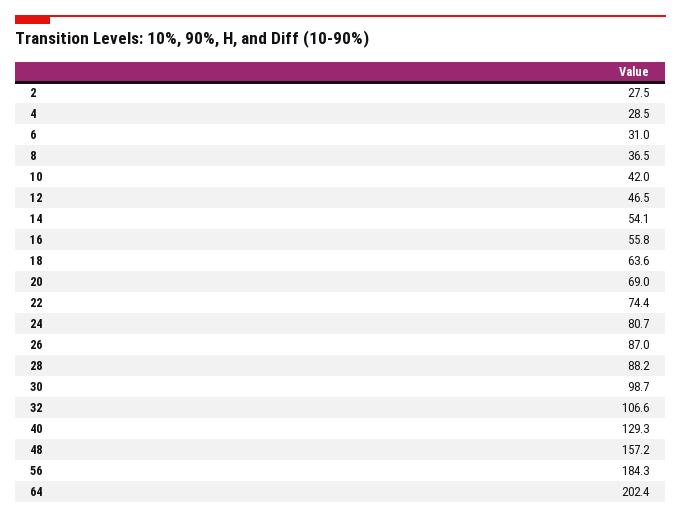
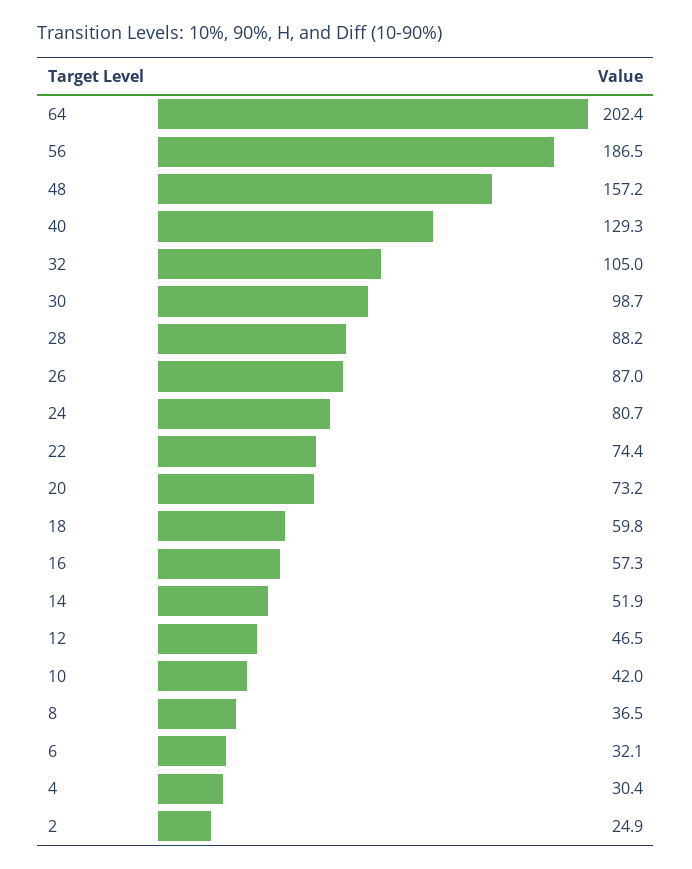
2: 27.5 -> 24.9
4: 28.5 -> 30.4
6: 31 -> 32.1
14: 54.1 -> 51.9
16: 55.8 -> 57.3
18: 63.6 -> 59.8
20: 69 -> 73.2
32: 106.6 -> 105
56: 184.3 -> 186.5

